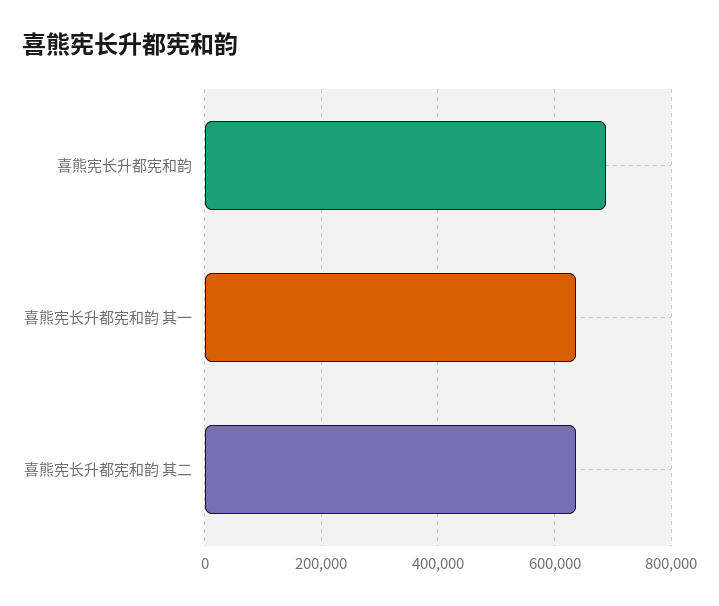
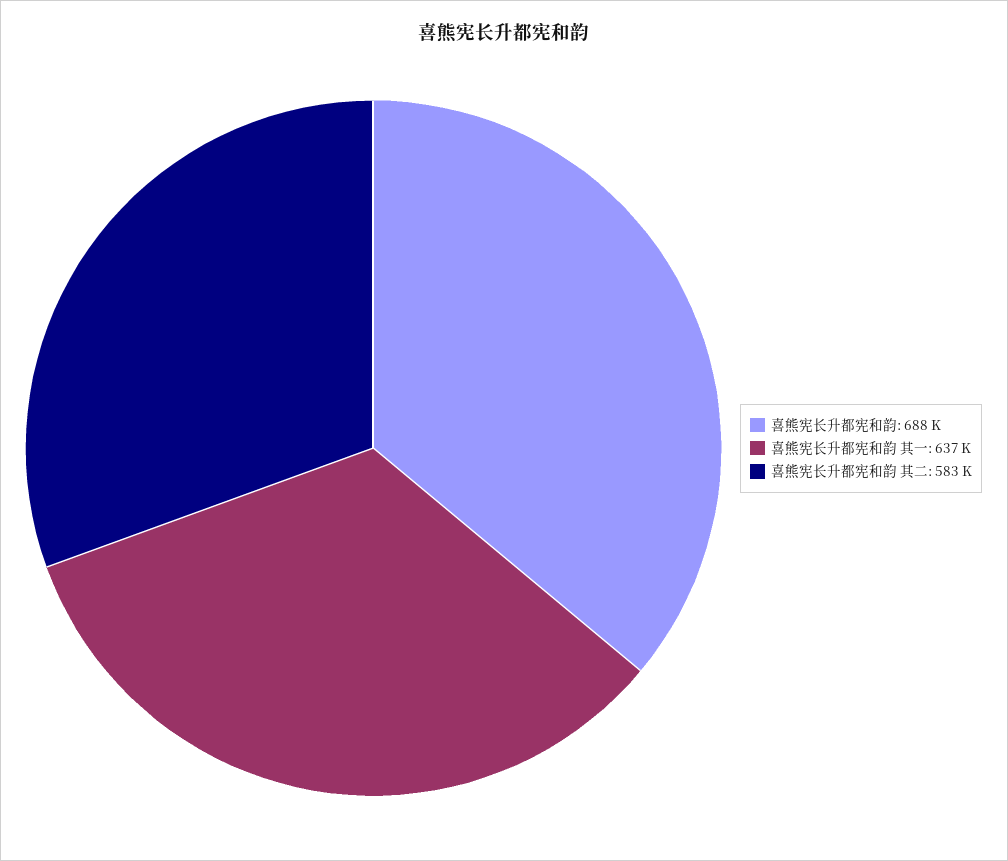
喜熊宪长升都宪和韵 其二: 640000 -> 583000

